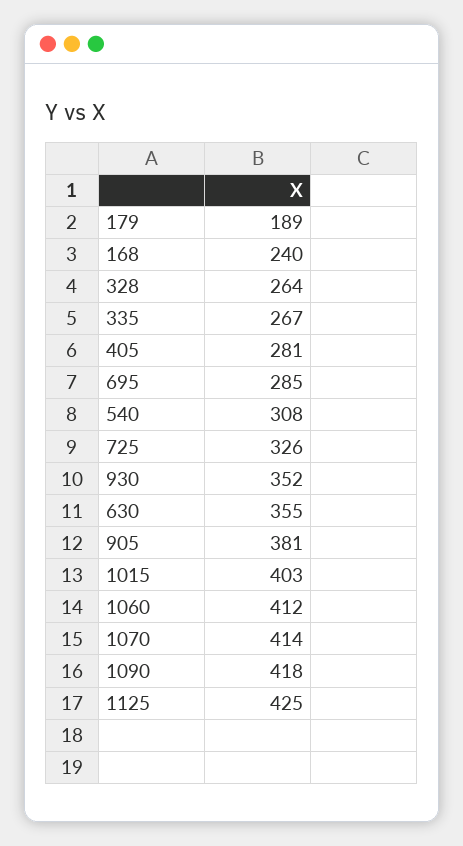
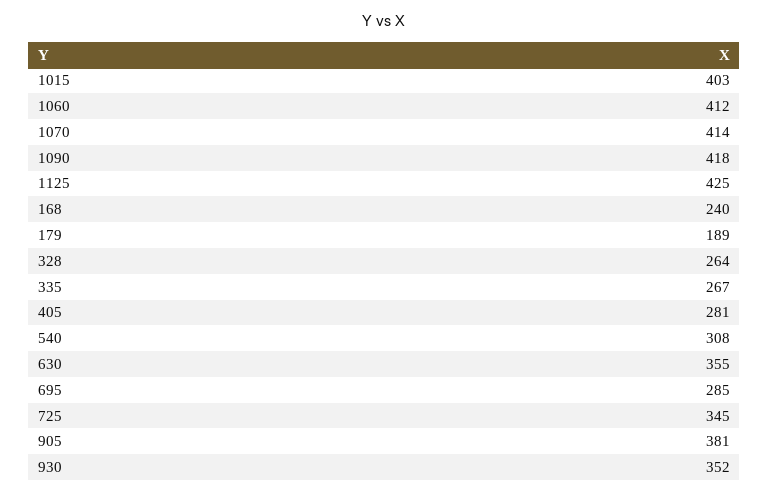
725: 326 -> 345

